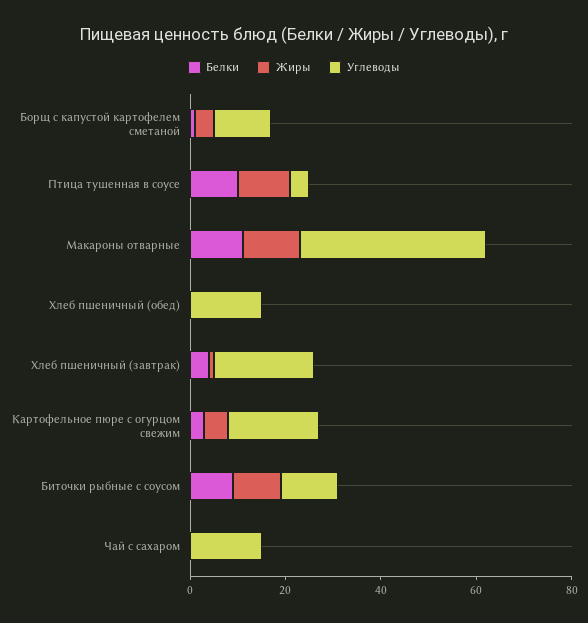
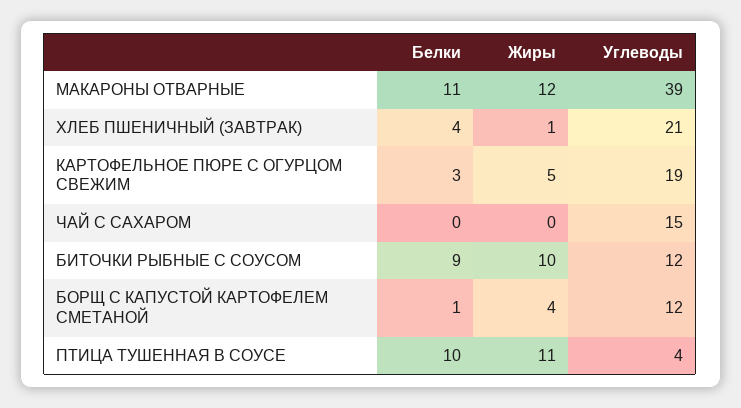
Белки, Хлеб пшеничный (обед): 0 -> none
Жиры, Хлеб пшеничный (обед): 0 -> none
Углеводы, Хлеб пшеничный (обед): 15 -> none

